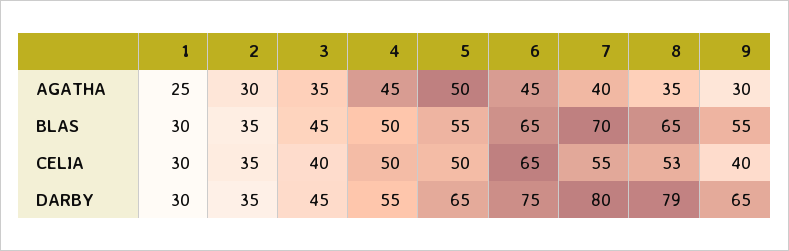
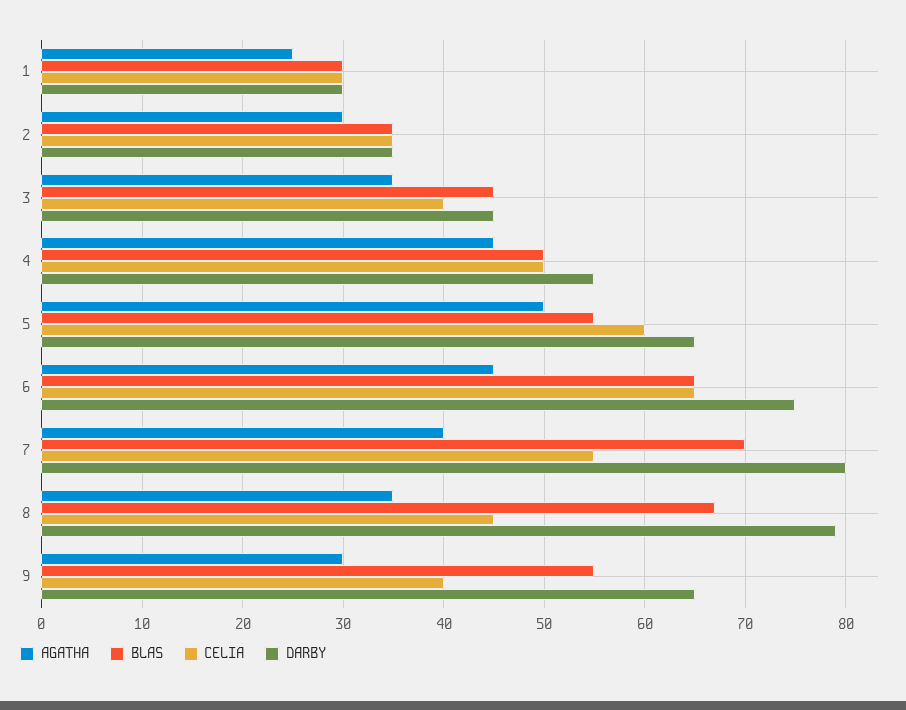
BLAS, 8: 65 -> 67
CELIA, 5: 50 -> 60
CELIA, 8: 53 -> 45

